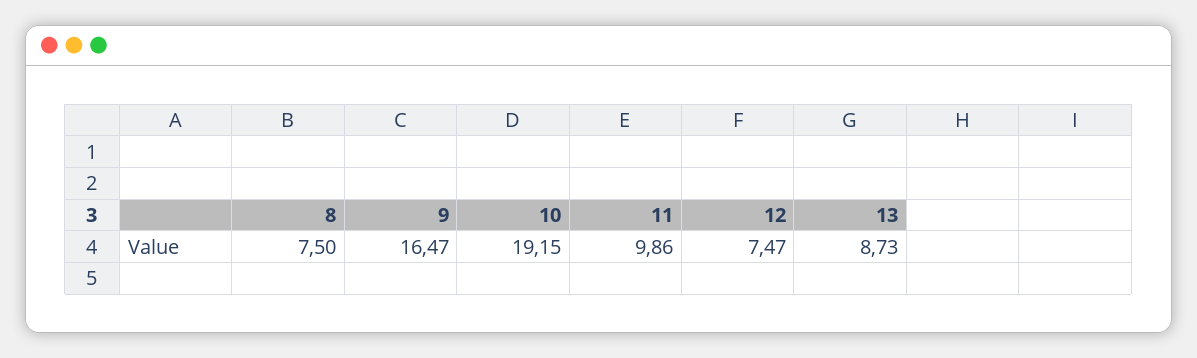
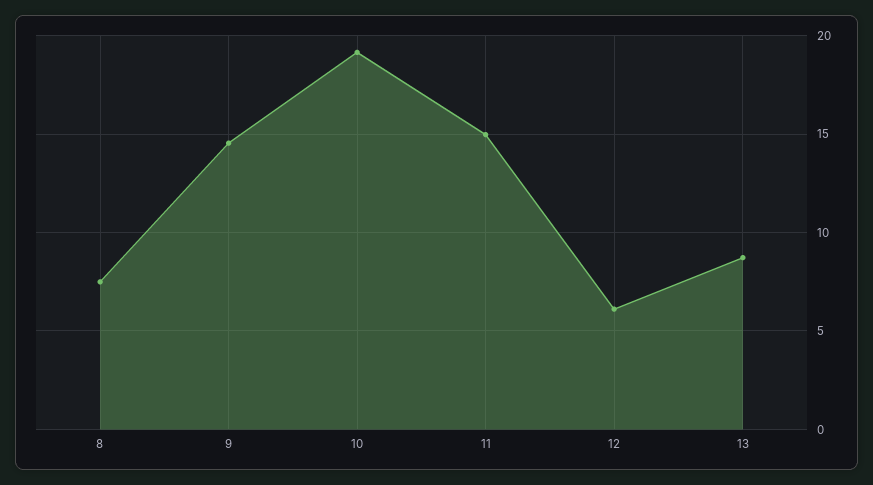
9: 16.47 -> 14.5
11: 9.86 -> 15
12: 7.47 -> 6

